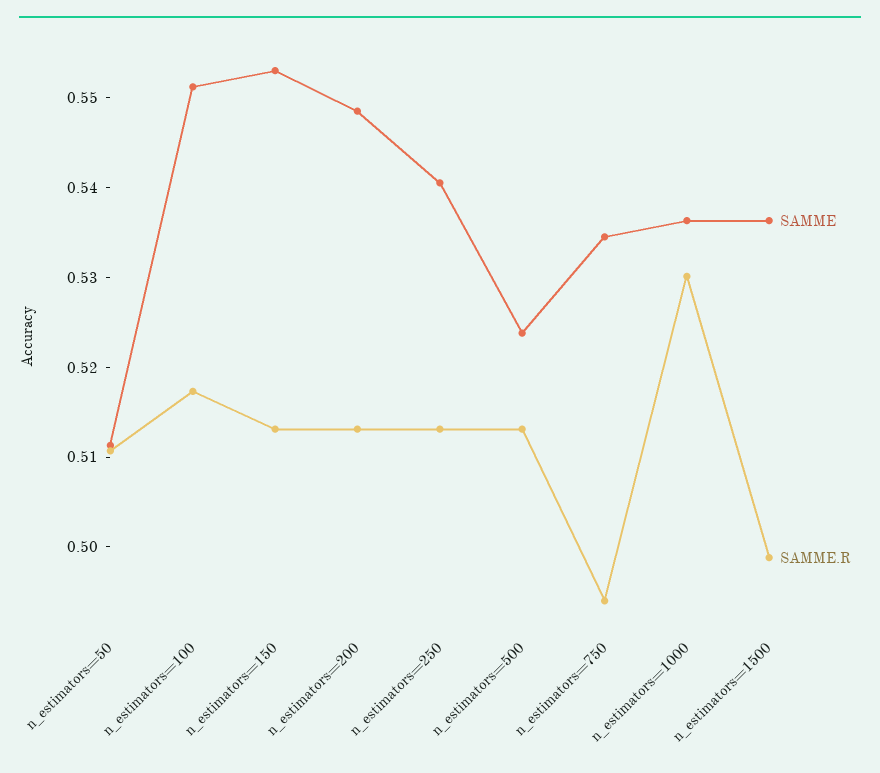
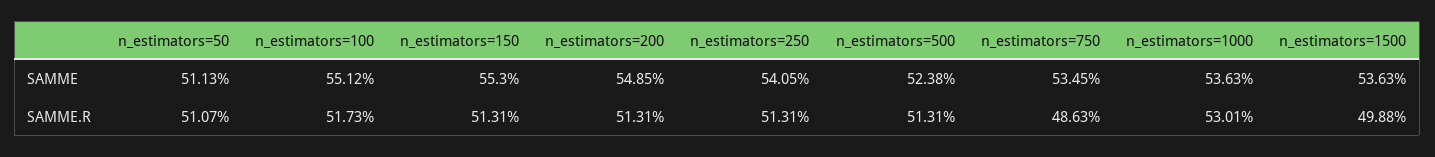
SAMME.R, n_estimators=750: 0.494 -> 0.4863

